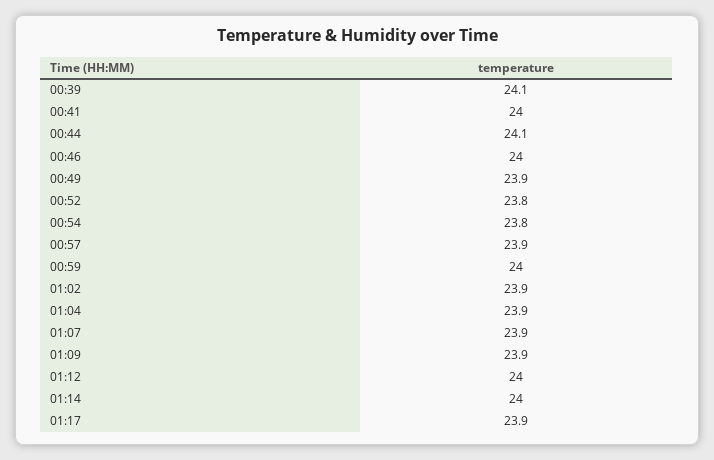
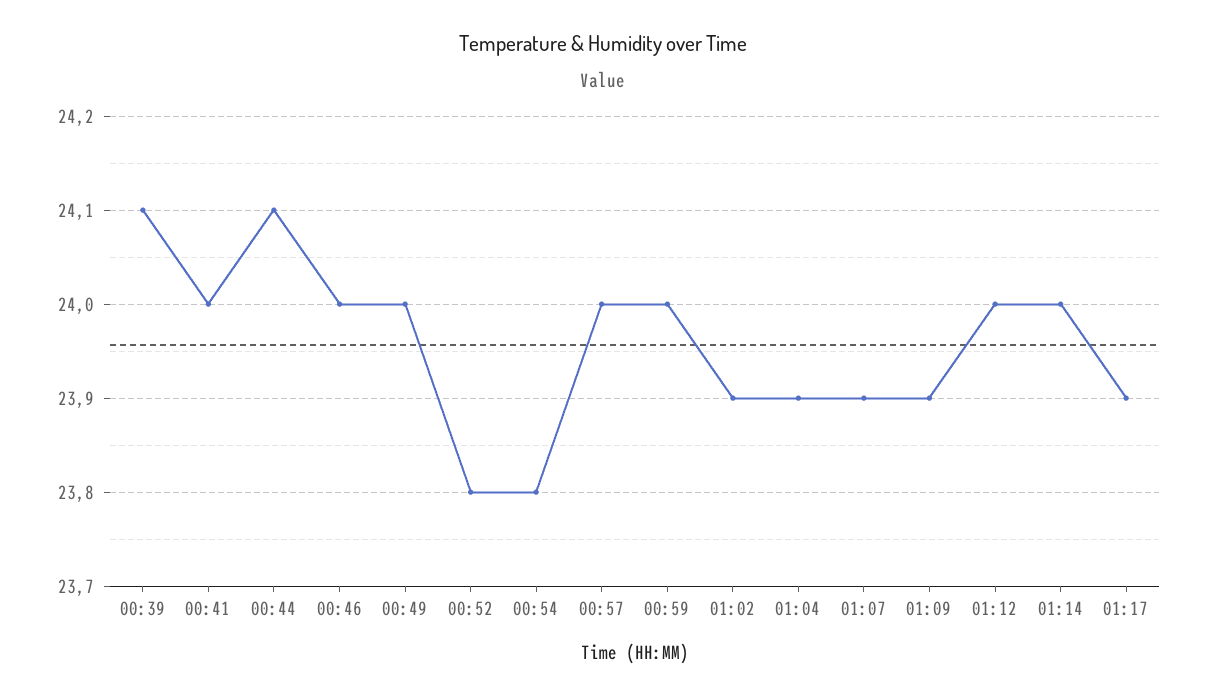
00:49: 23.9 -> 24
00:57: 23.9 -> 24

